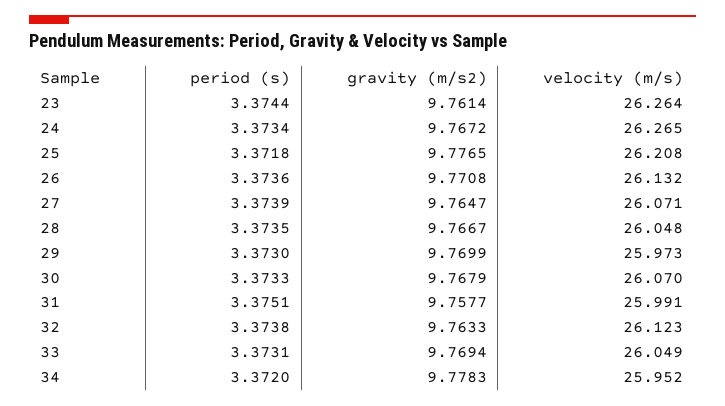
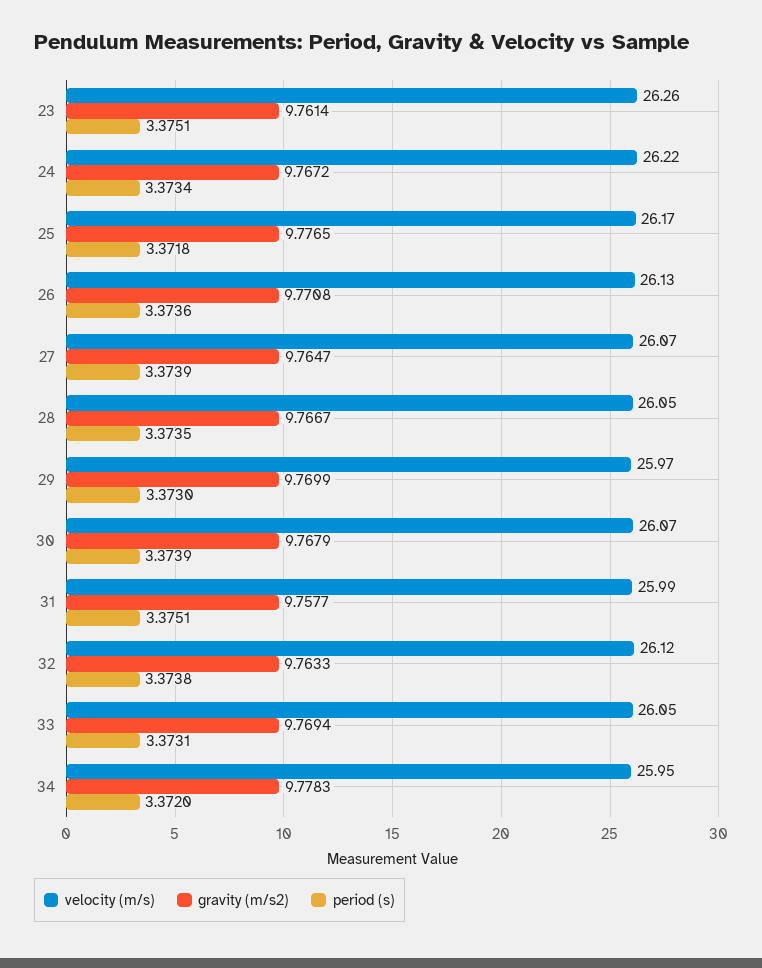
period (s), 23: 3.3744 -> 3.3751
velocity (m/s), 24: 26.265 -> 26.22
velocity (m/s), 25: 26.208 -> 26.17
period (s), 30: 3.3733 -> 3.3739

